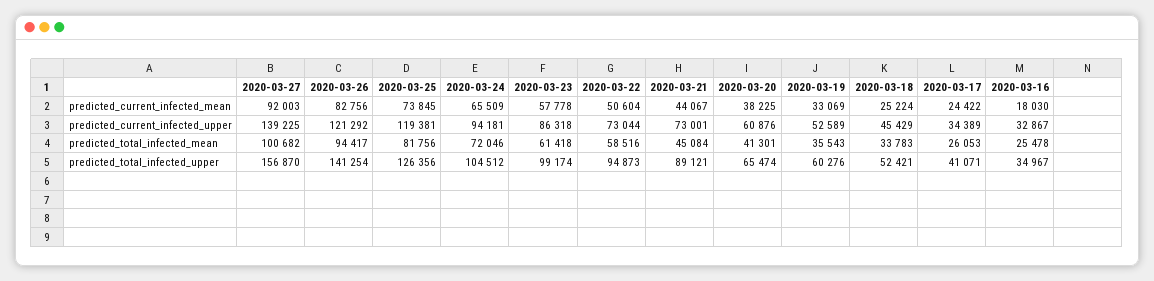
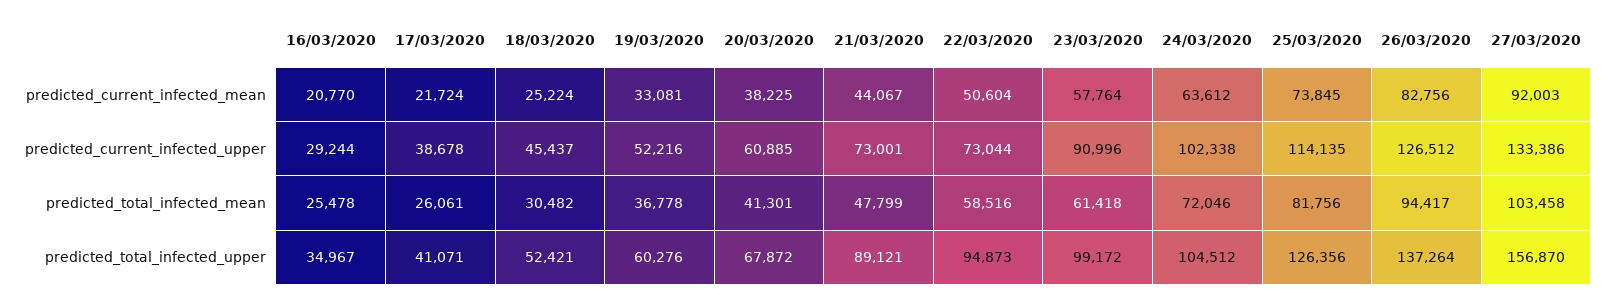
2020-03-24, predicted_current_infected_mean: 65509 -> 63612
2020-03-23, predicted_current_infected_mean: 57778 -> 57764
2020-03-19, predicted_current_infected_mean: 33069 -> 33081
2020-03-17, predicted_current_infected_mean: 24422 -> 21724
2020-03-16, predicted_current_infected_mean: 18030 -> 20770
2020-03-27, predicted_current_infected_upper: 139225 -> 133386
2020-03-26, predicted_current_infected_upper: 121292 -> 126512
2020-03-25, predicted_current_infected_upper: 119381 -> 114135
2020-03-24, predicted_current_infected_upper: 94181 -> 102338
2020-03-23, predicted_current_infected_upper: 86318 -> 90996
2020-03-20, predicted_current_infected_upper: 60876 -> 60885
2020-03-19, predicted_current_infected_upper: 52589 -> 52216
2020-03-18, predicted_current_infected_upper: 45429 -> 45437
2020-03-17, predicted_current_infected_upper: 34389 -> 38678
2020-03-16, predicted_current_infected_upper: 32867 -> 29244
2020-03-27, predicted_total_infected_mean: 100682 -> 103458
2020-03-21, predicted_total_infected_mean: 45084 -> 47799
2020-03-19, predicted_total_infected_mean: 35543 -> 36778
2020-03-18, predicted_total_infected_mean: 33783 -> 30482
2020-03-17, predicted_total_infected_mean: 26053 -> 26061
2020-03-26, predicted_total_infected_upper: 141254 -> 137264
2020-03-23, predicted_total_infected_upper: 99174 -> 99172
2020-03-20, predicted_total_infected_upper: 65474 -> 67872

